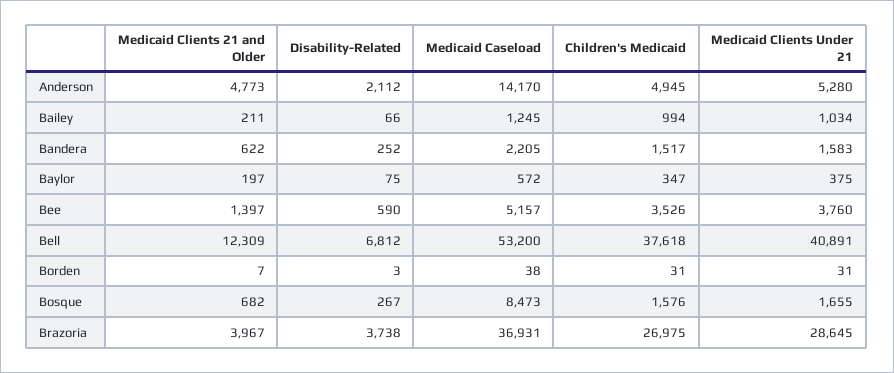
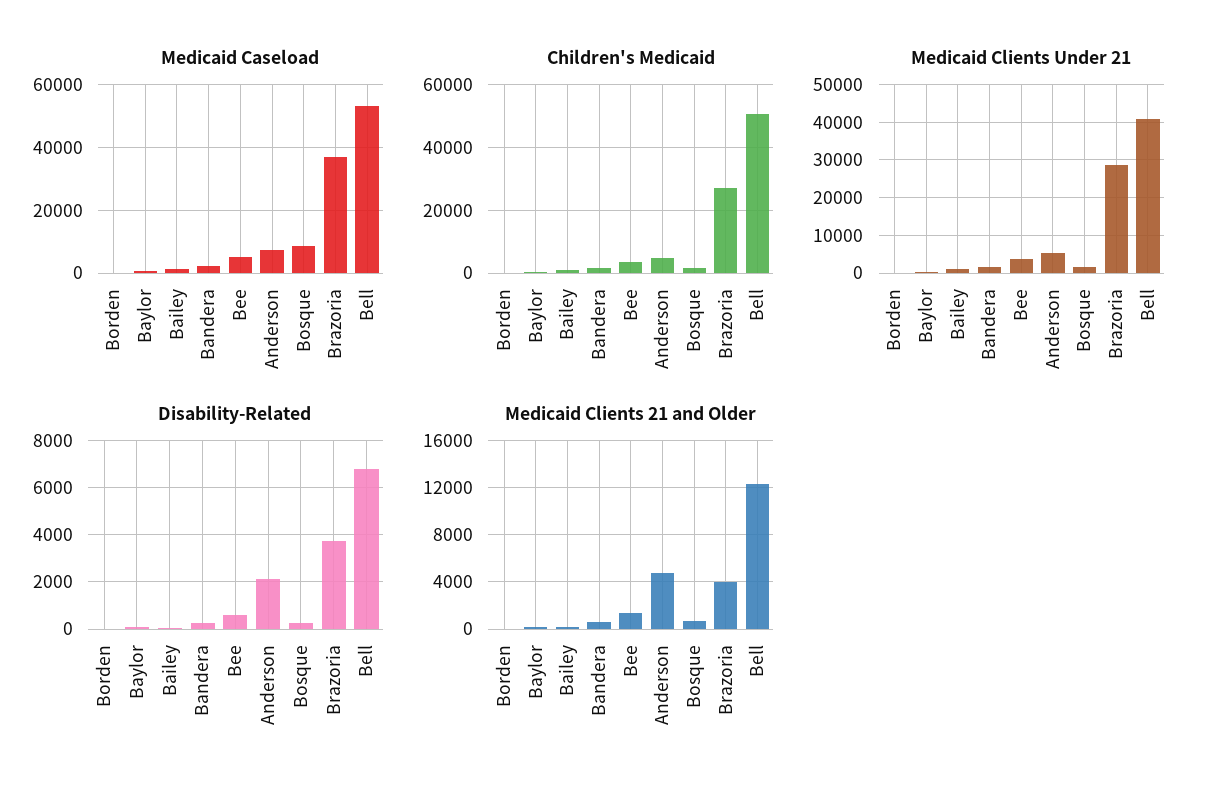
Medicaid Caseload, Anderson: 14170 -> 8000
Children's Medicaid, Bell: 37618 -> 50000

